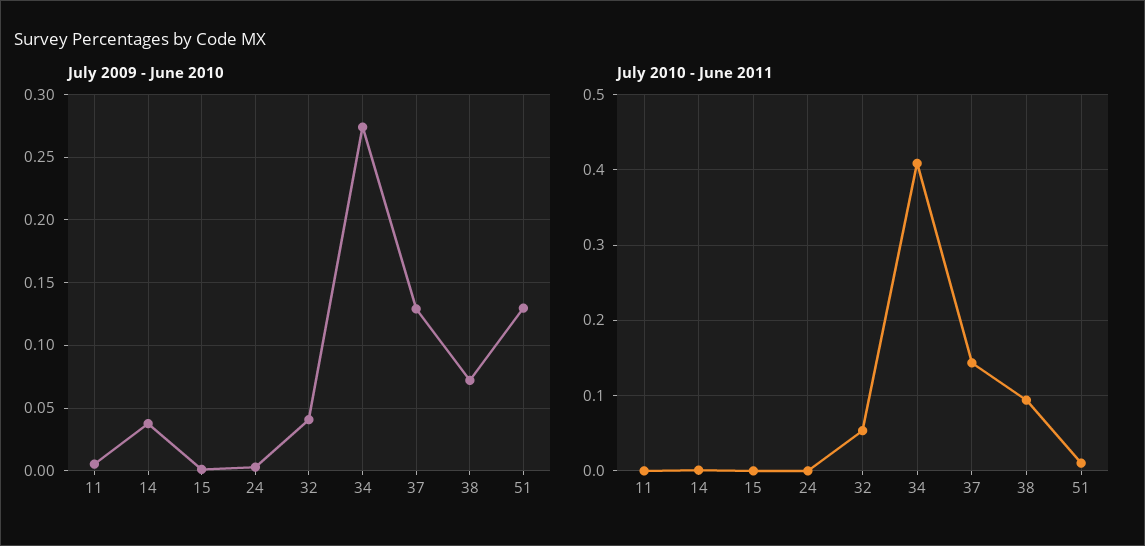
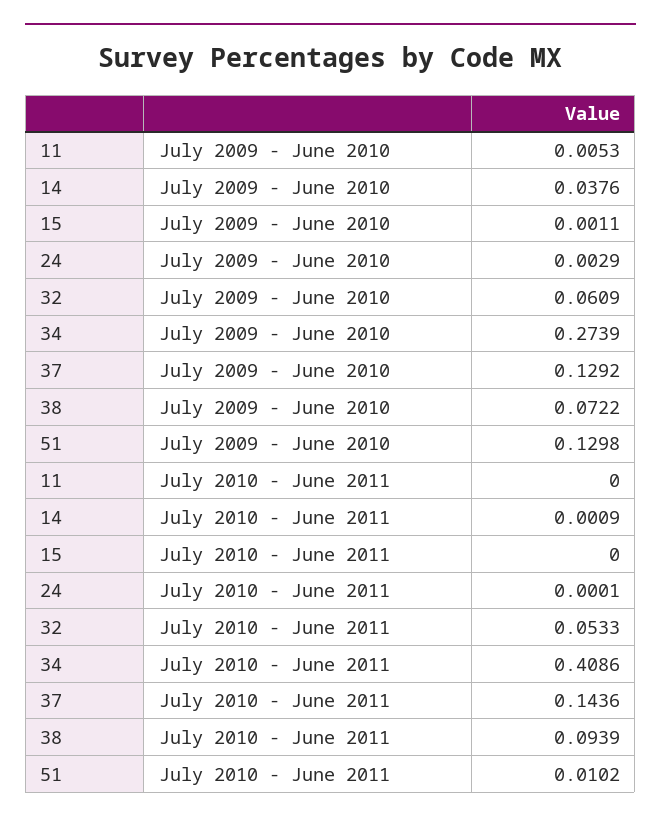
July 2009 - June 2010, 32: 0.04 -> 0.0609

